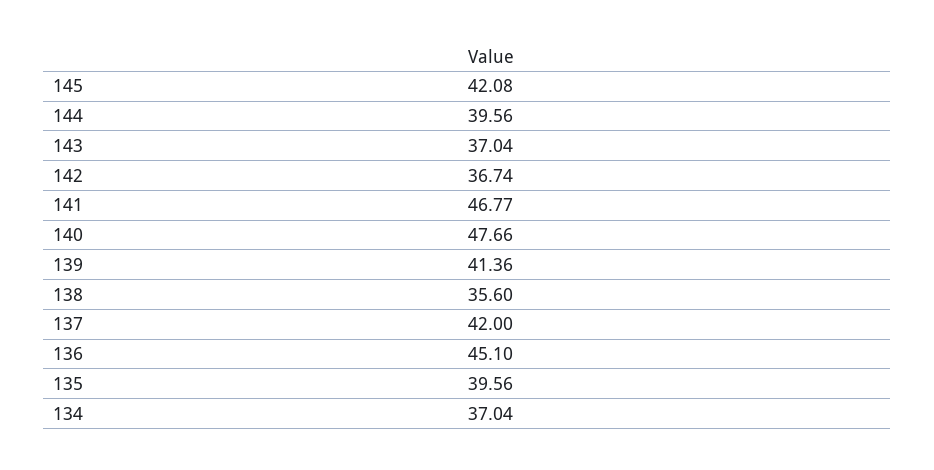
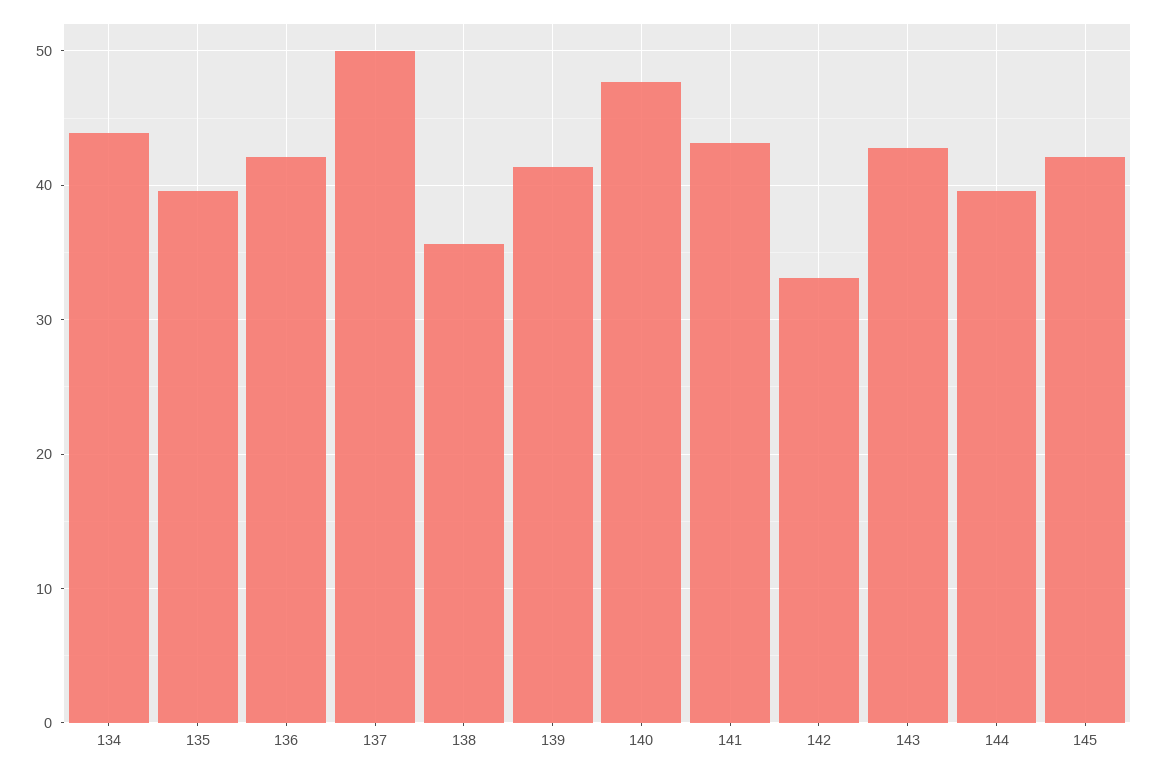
143: 37.04 -> 43
142: 36.74 -> 33
141: 46.77 -> 43
137: 42 -> 50
136: 45.1 -> 42
134: 37.04 -> 44

